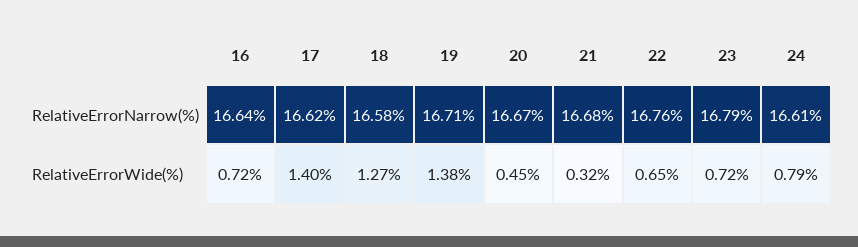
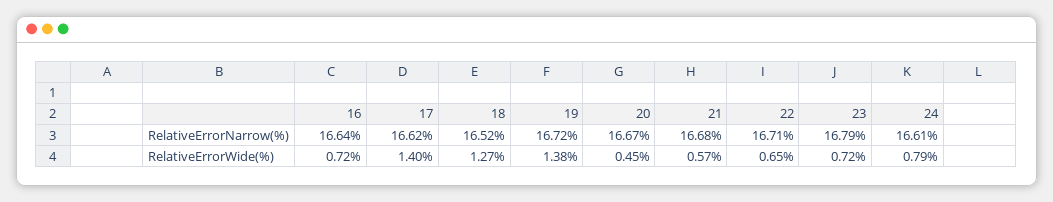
18, RelativeErrorNarrow(%): 16.58 -> 16.52
19, RelativeErrorNarrow(%): 16.71 -> 16.72
22, RelativeErrorNarrow(%): 16.76 -> 16.71
21, RelativeErrorWide(%): 0.32 -> 0.57

